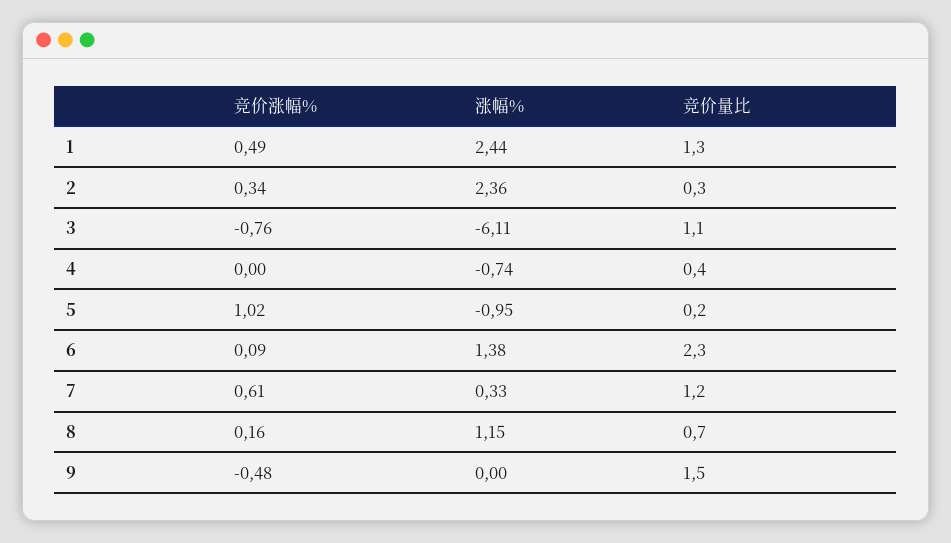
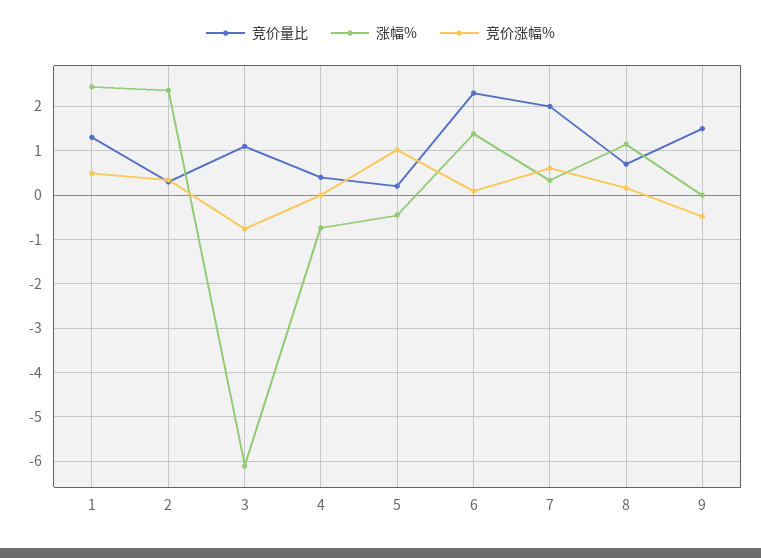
涨幅%, 5: -0.95 -> -0.4
竞价量比, 7: 1.2 -> 2

